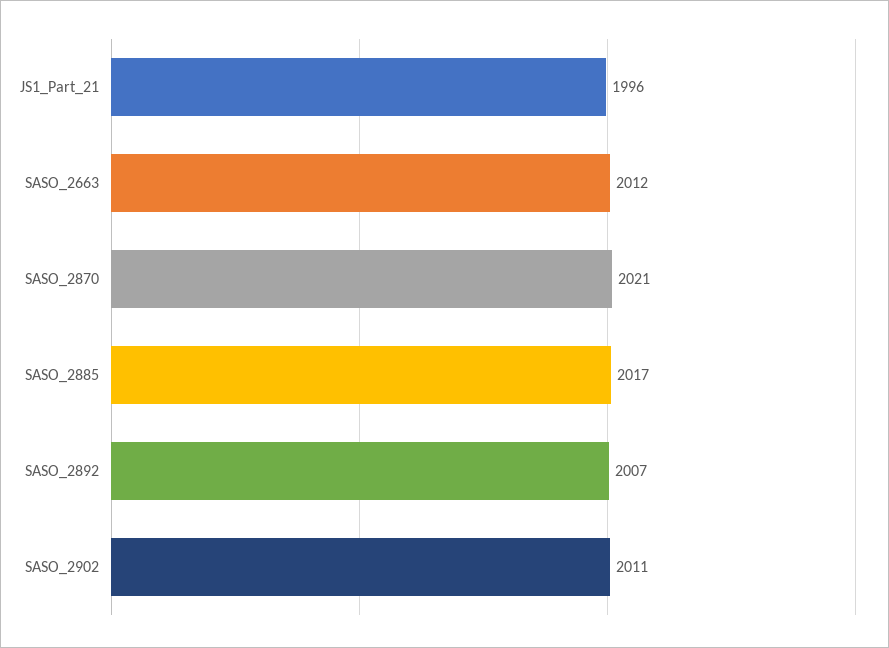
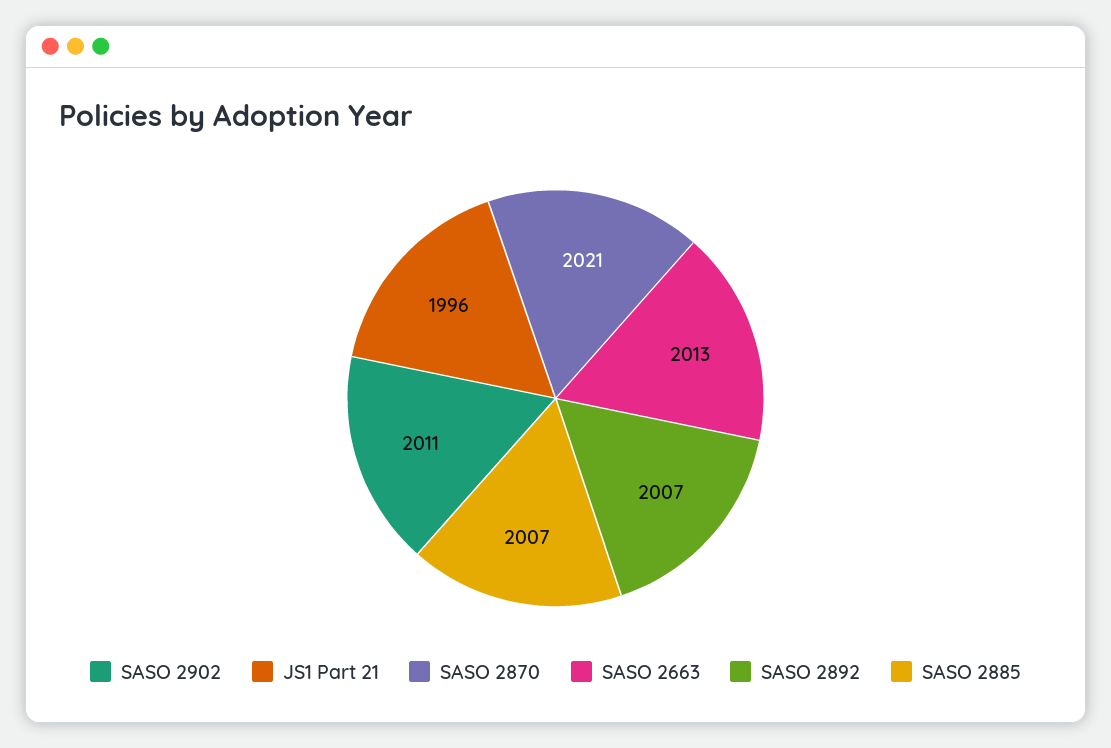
SASO_2663: 2012 -> 2013
SASO_2885: 2017 -> 2007

